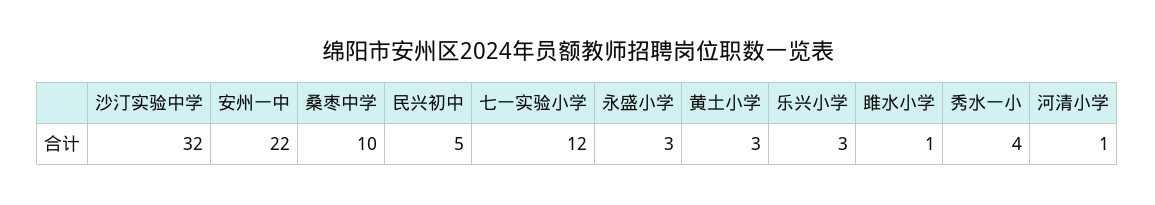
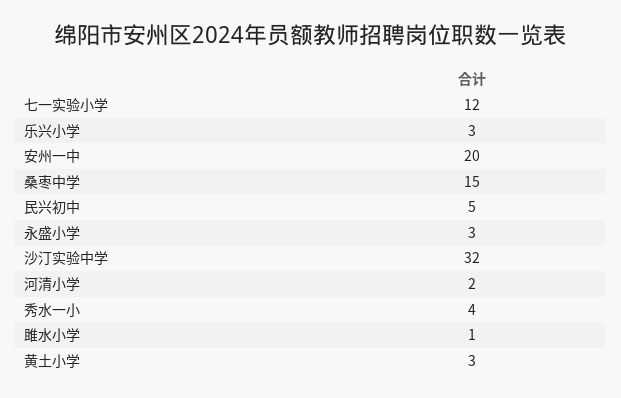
安州一中: 22 -> 20
桑枣中学: 10 -> 15
河清小学: 1 -> 2

